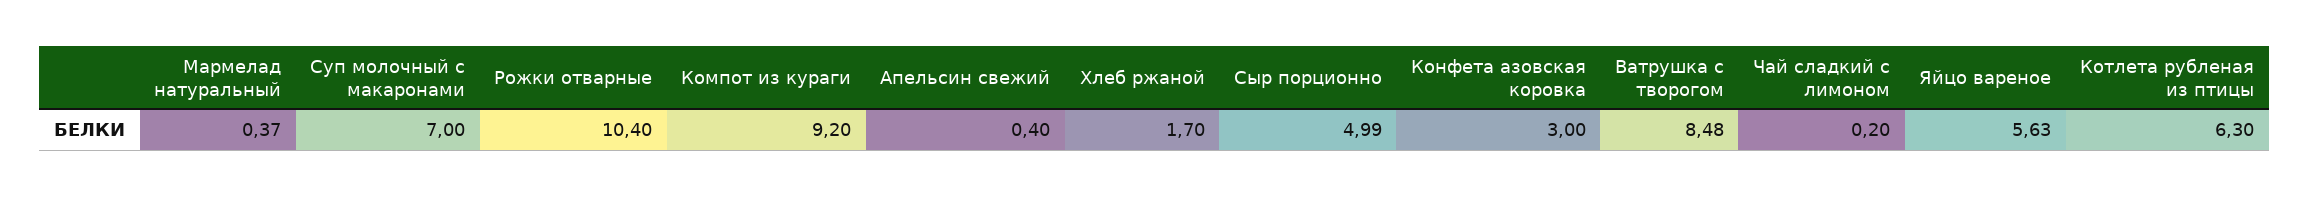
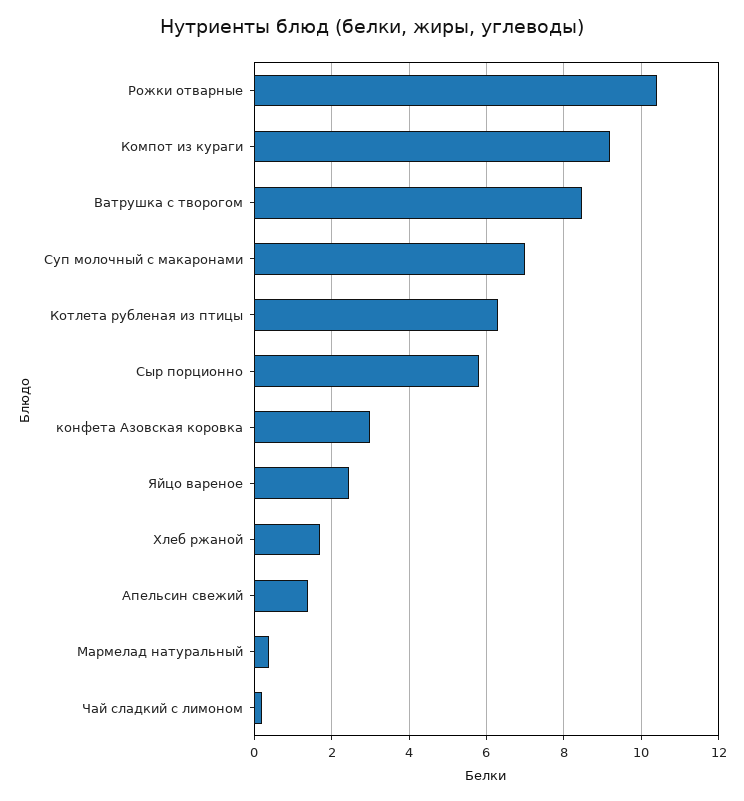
Апельсин свежий: 0.4 -> 1.4
Сыр порционно: 4.99 -> 5.8
Яйцо вареное: 5.63 -> 2.4

